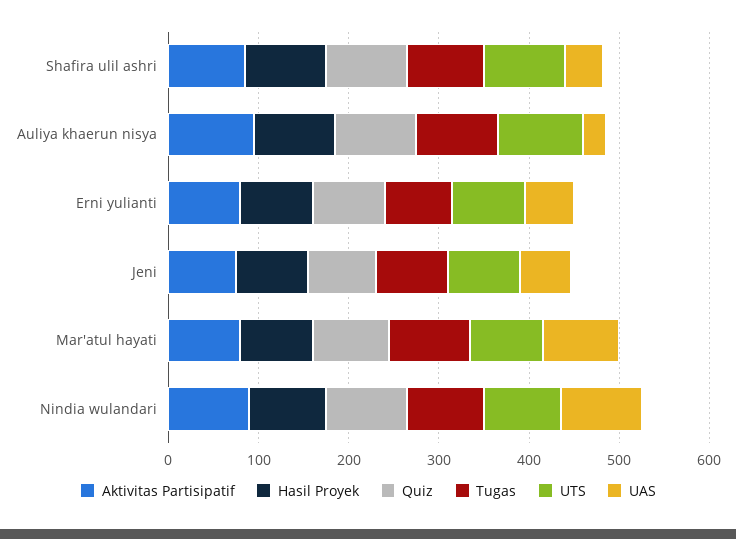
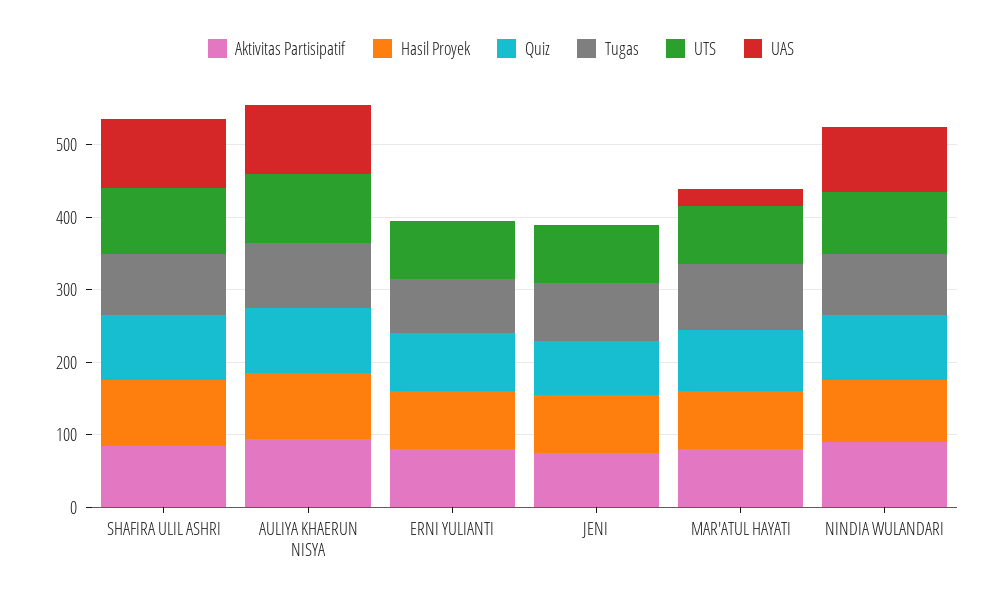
UAS, Shafira ulil ashri: 40 -> 100
UAS, Auliya khaerun nisya: 20 -> 100
UAS, Erni yulianti: 60 -> 0
UAS, Jeni: 60 -> 0
UAS, Mar'atul hayati: 80 -> 20

